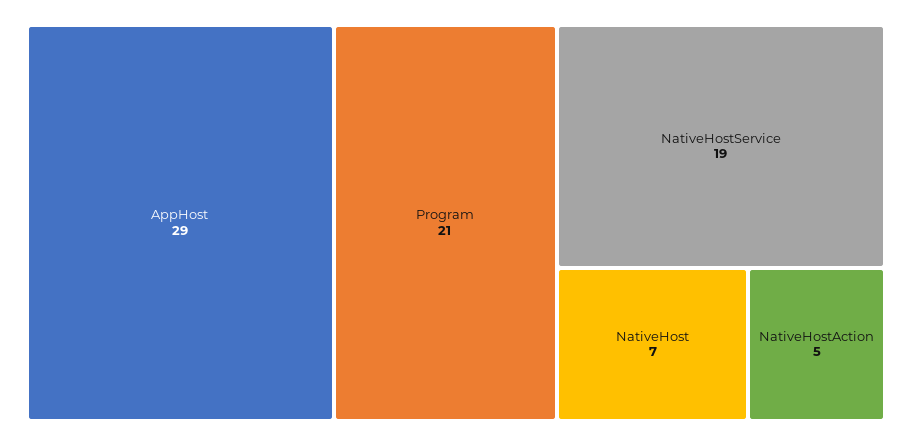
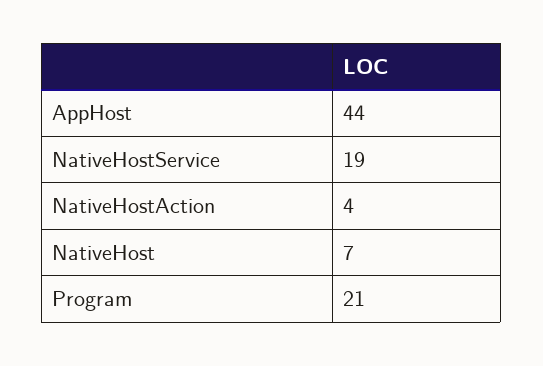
AppHost: 29 -> 44
NativeHostAction: 5 -> 4

